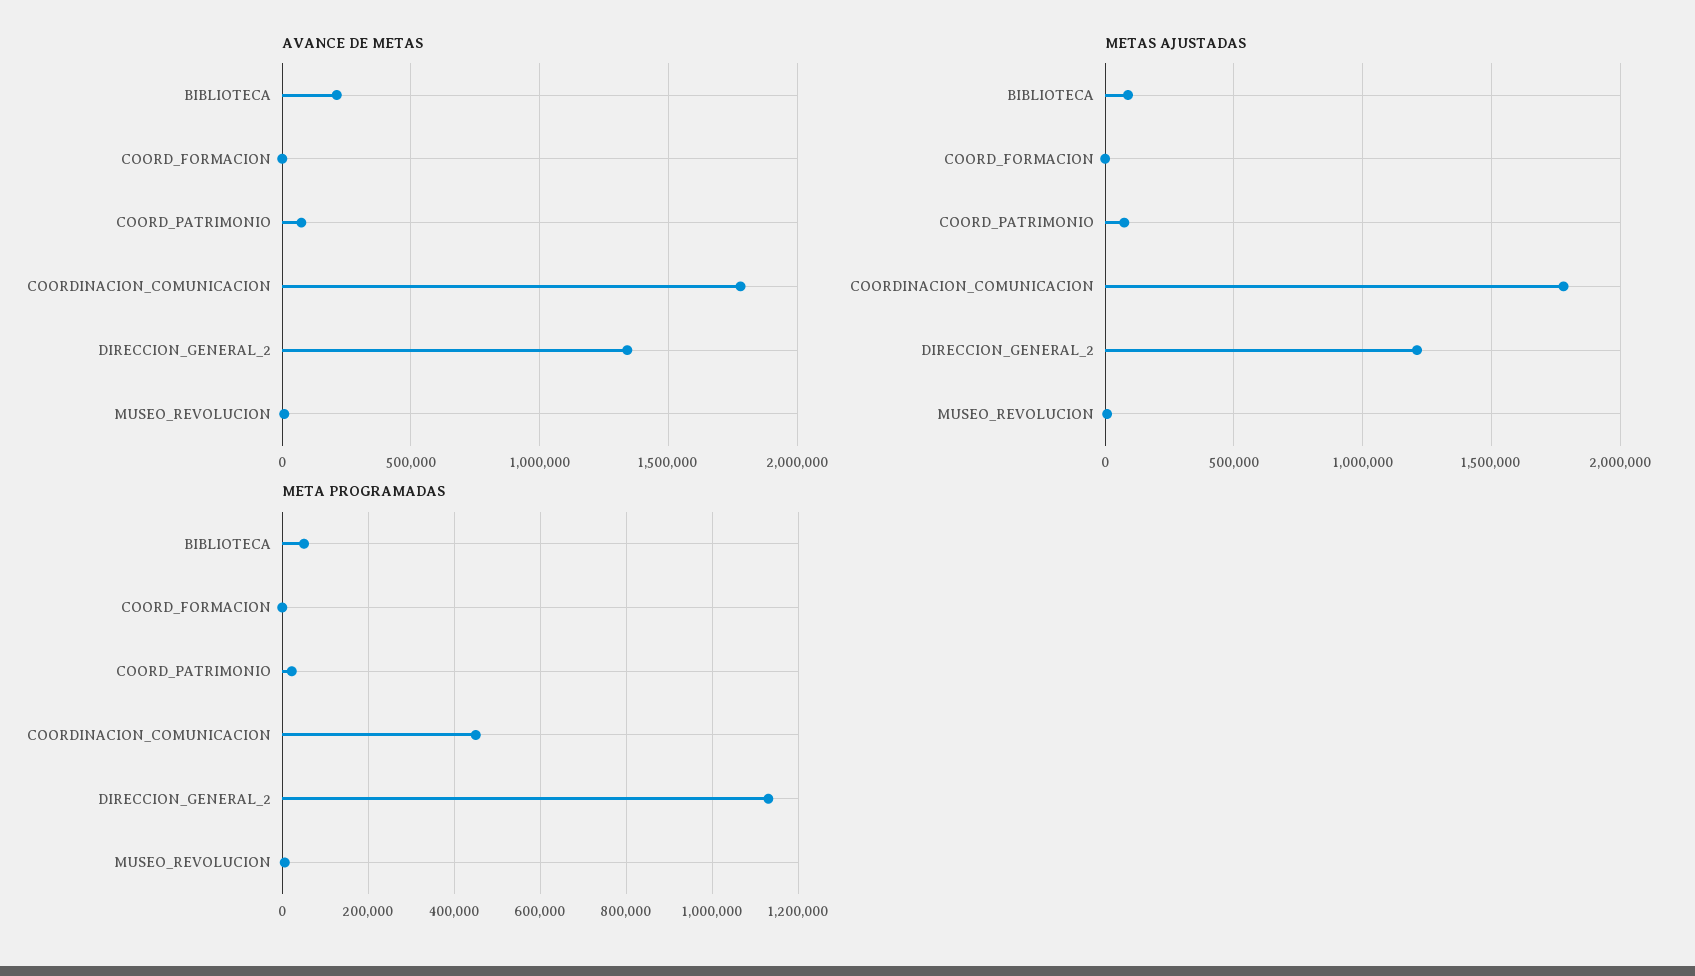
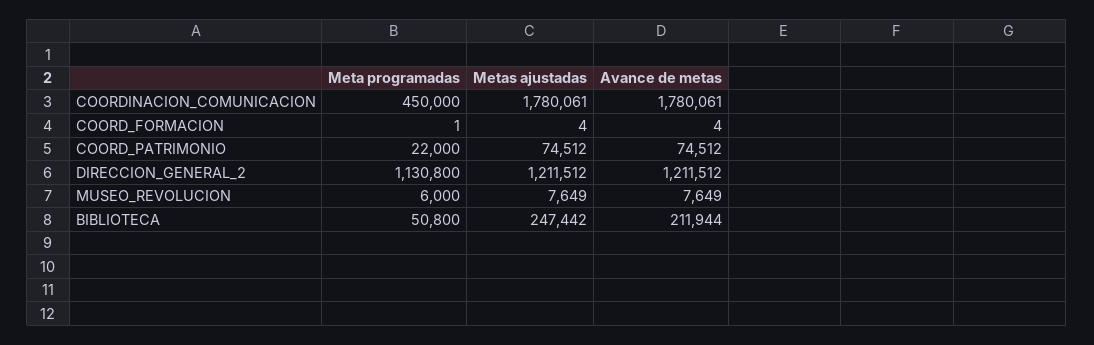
AVANCE DE METAS, DIRECCION_GENERAL_2: 1350000 -> 1211512
METAS AJUSTADAS, BIBLIOTECA: 100000 -> 247442

